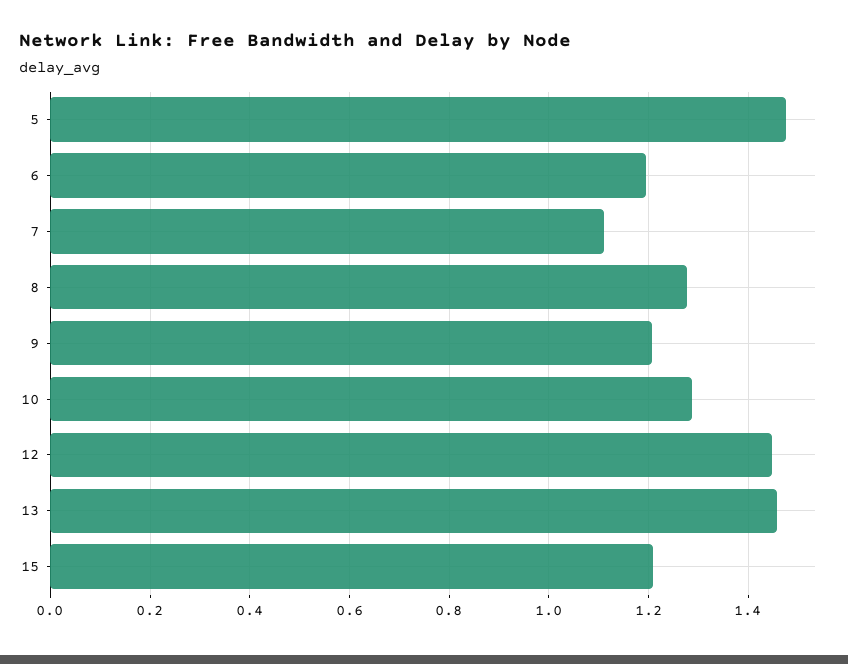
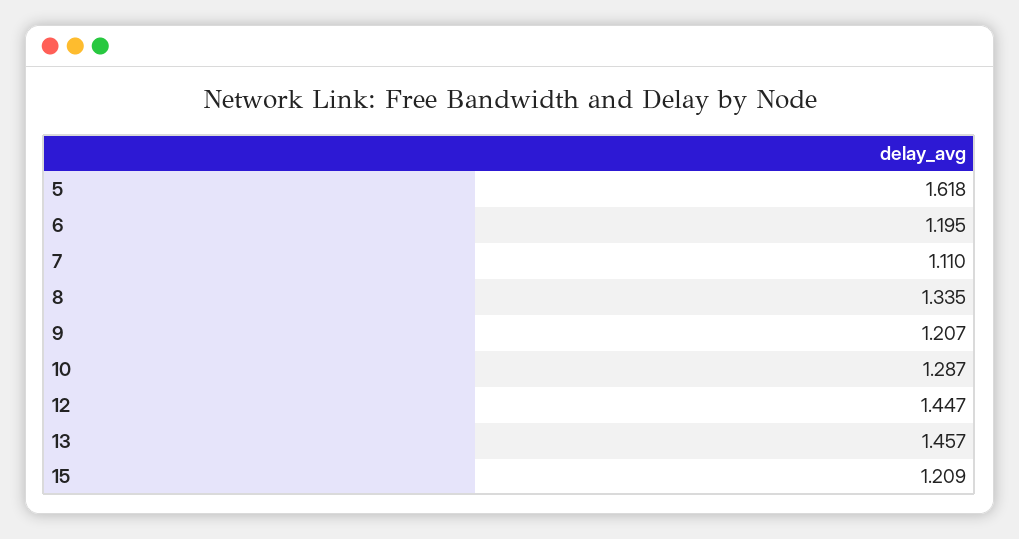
5: 1.48 -> 1.618
8: 1.28 -> 1.335

